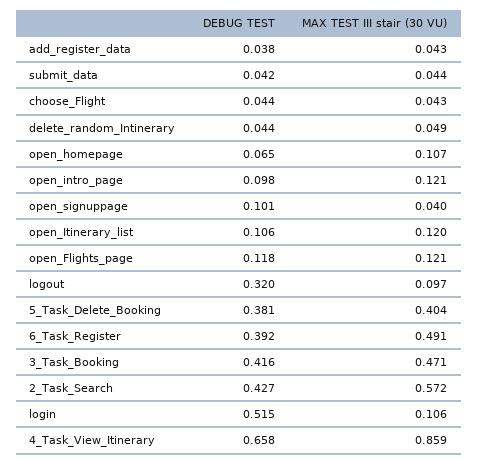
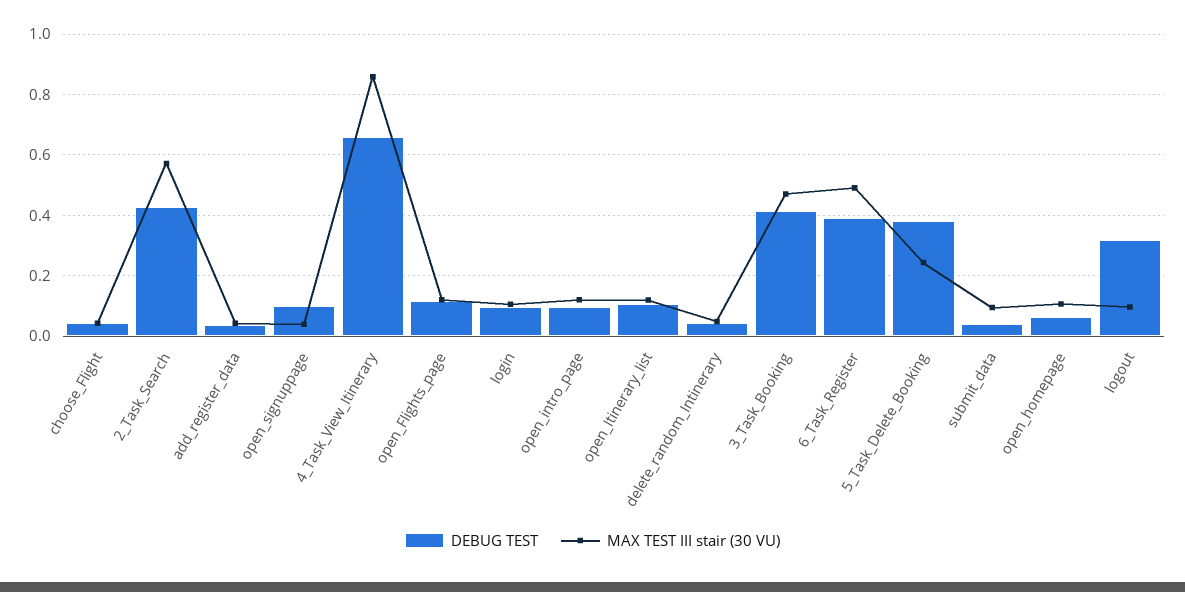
MAX TEST III stair (30 VU), submit_data: 0.044 -> 0.1
MAX TEST III stair (30 VU), 5_Task_Delete_Booking: 0.404 -> 0.24
DEBUG TEST, login: 0.515 -> 0.1

